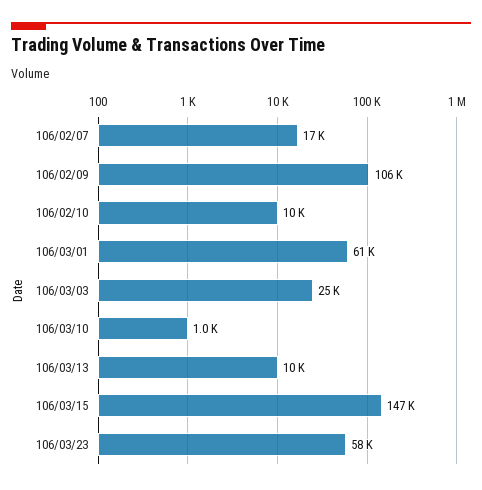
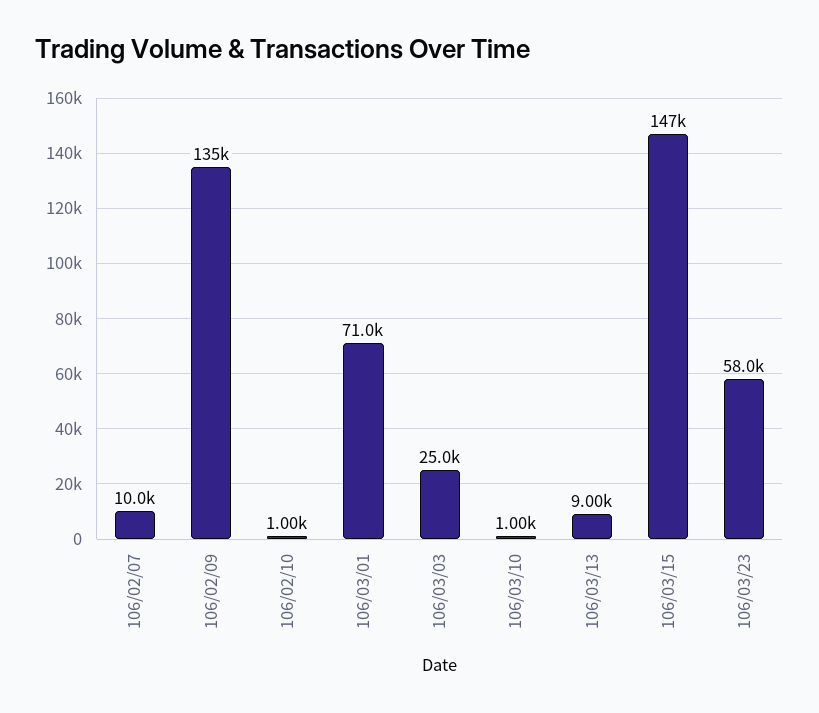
106/02/07: 17000 -> 10000
106/02/09: 106000 -> 135000
106/02/10: 10000 -> 1000
106/03/01: 61000 -> 71000
106/03/13: 10000 -> 9000

